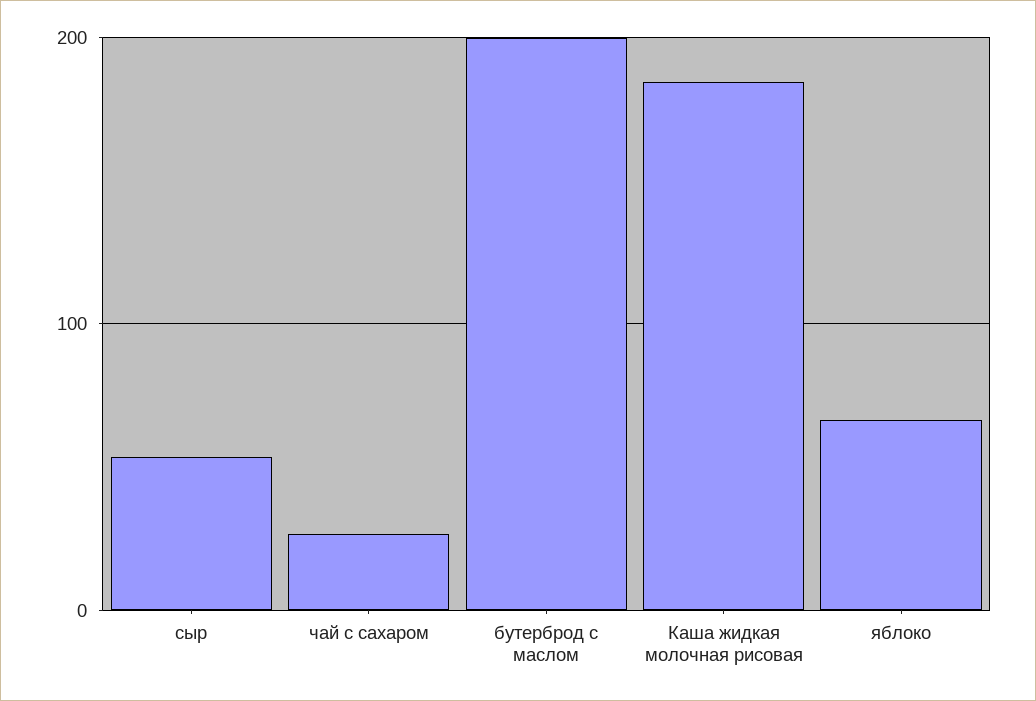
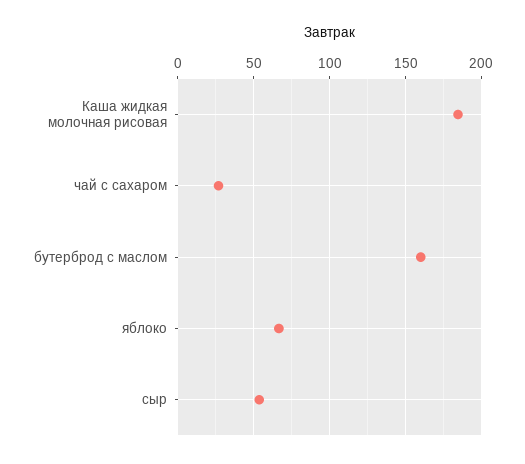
бутерброд с маслом: 200 -> 160

